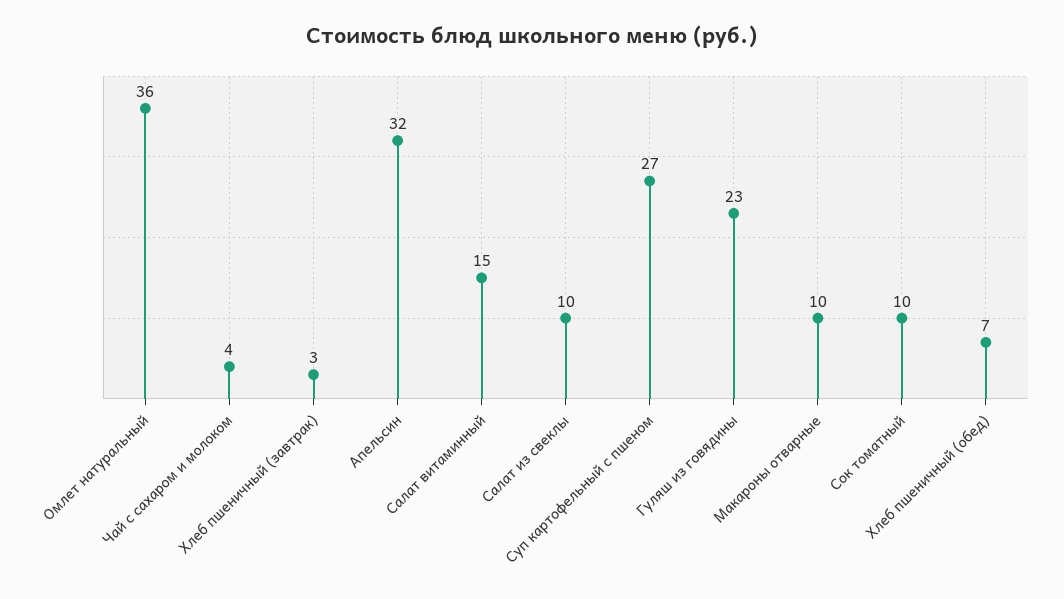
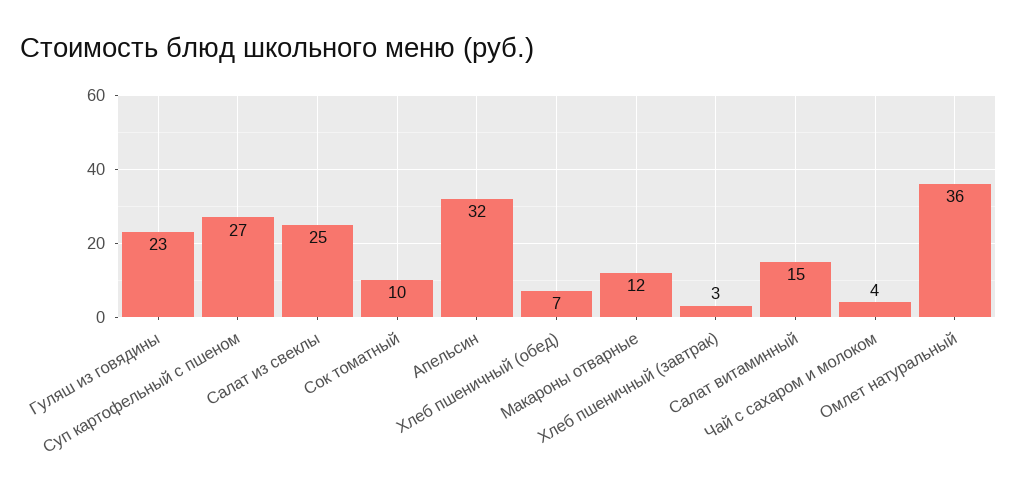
Салат из свеклы: 10 -> 25
Макароны отварные: 10 -> 12

